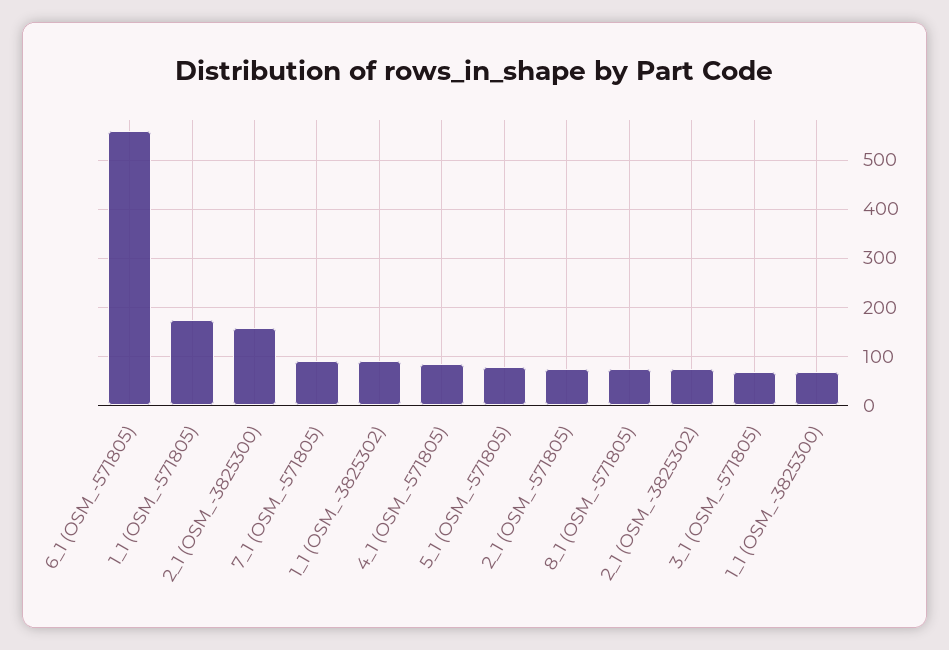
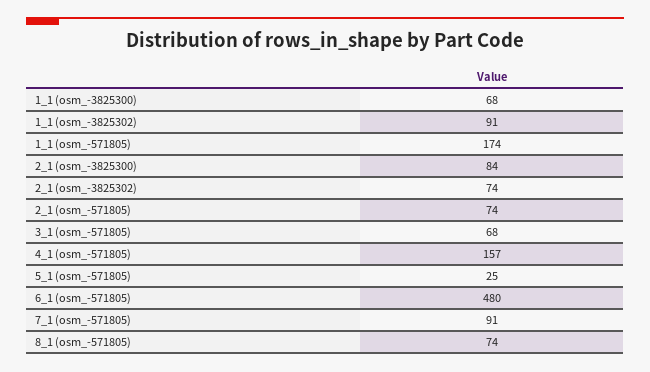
6_1 (OSM_-571805): 560 -> 480
2_1 (OSM_-3825300): 160 -> 84
4_1 (OSM_-571805): 80 -> 157
5_1 (OSM_-571805): 80 -> 25

